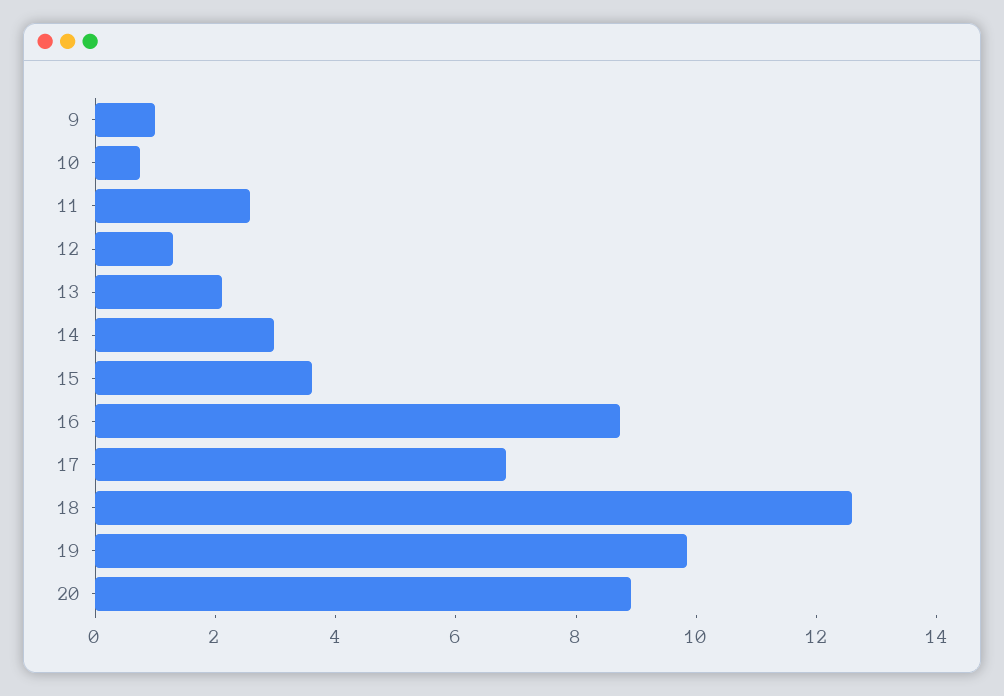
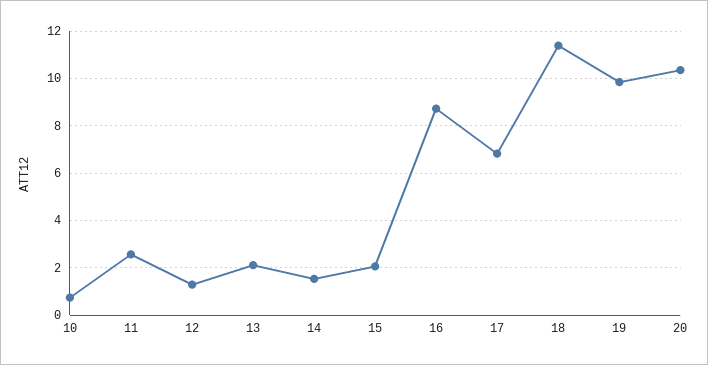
9: 1 -> none
14: 3 -> 1.5
15: 3.5 -> 2
18: 12.5 -> 11.5
20: 9 -> 10.5

